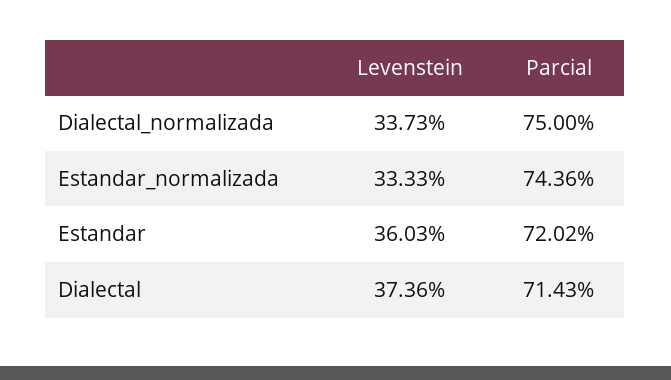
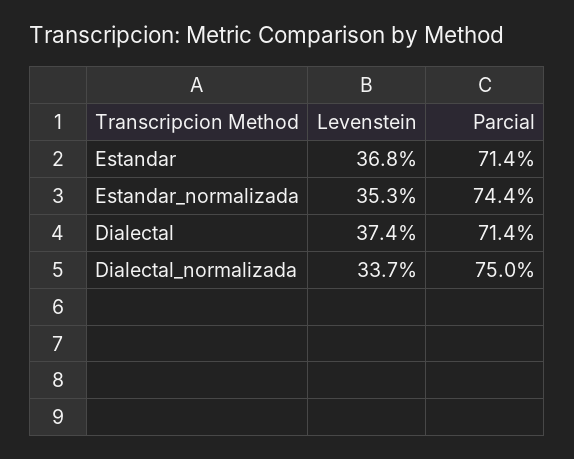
Levenstein, Estandar_normalizada: 33.33 -> 35.3
Levenstein, Estandar: 36.03 -> 36.8
Parcial, Estandar: 72.02 -> 71.4

